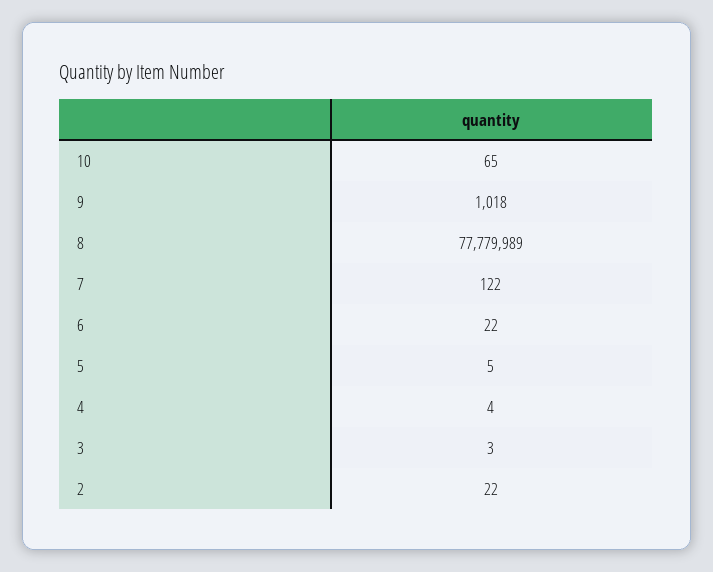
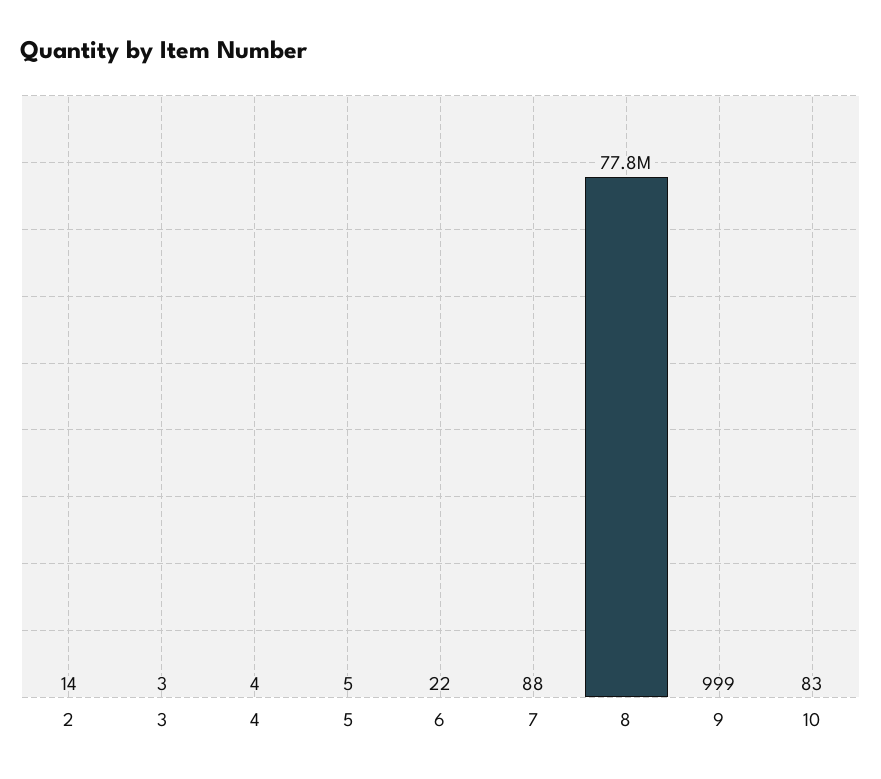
10: 65 -> 83
9: 1018 -> 999
7: 122 -> 88
2: 22 -> 14

